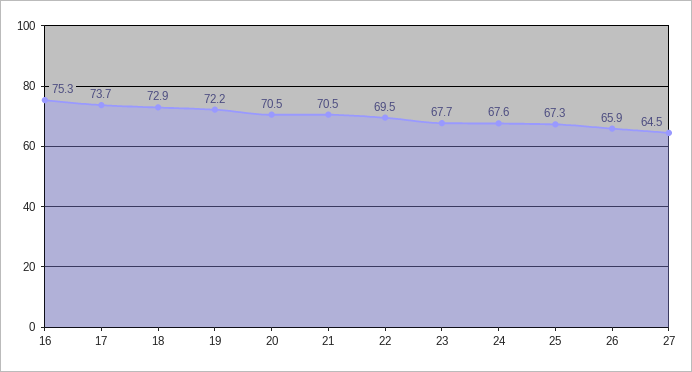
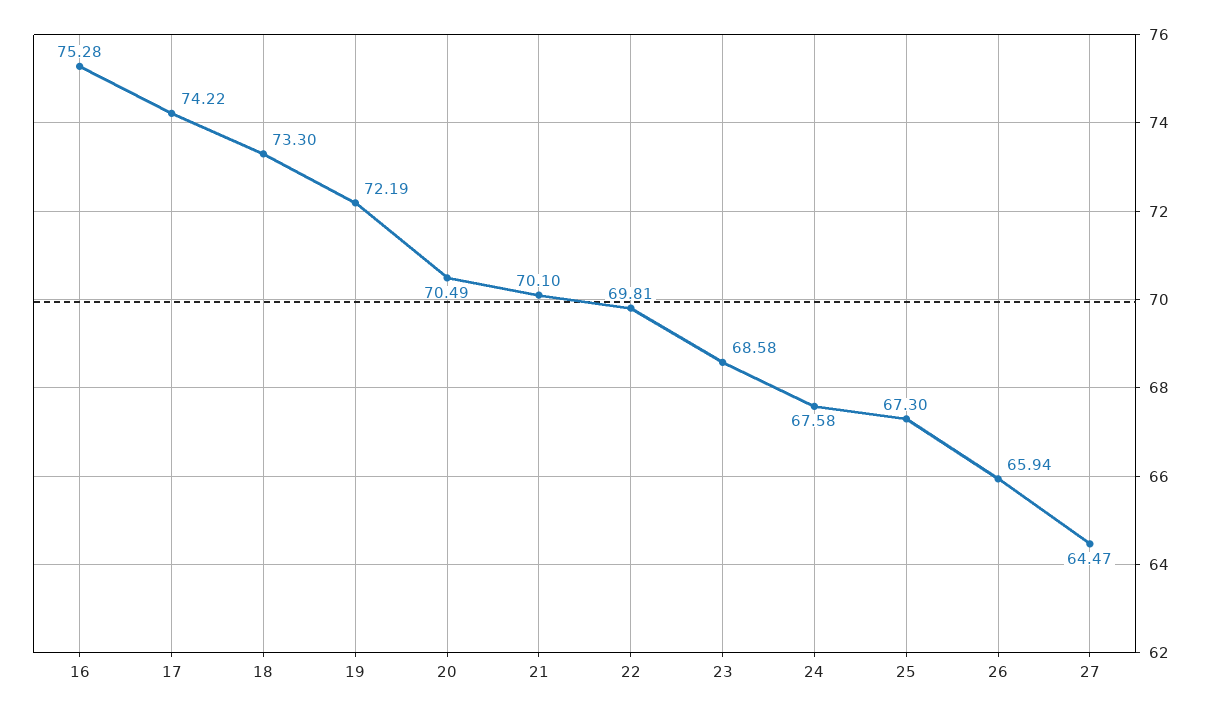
17: 73.7 -> 74.22
18: 72.9 -> 73.3
21: 70.5 -> 70.1
22: 69.5 -> 69.81
23: 67.7 -> 68.58

